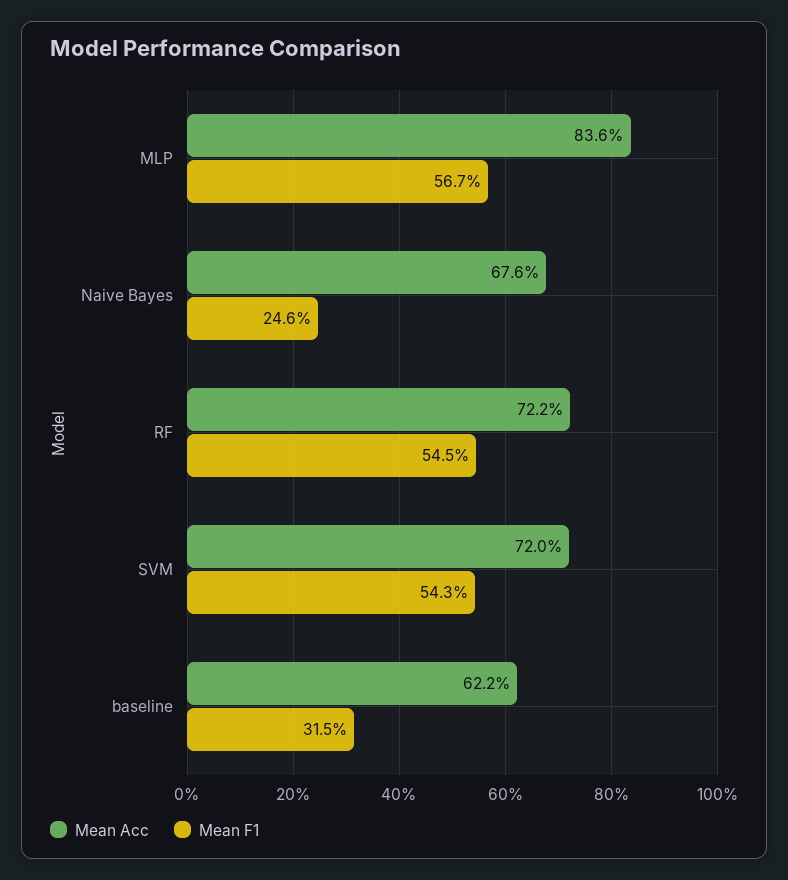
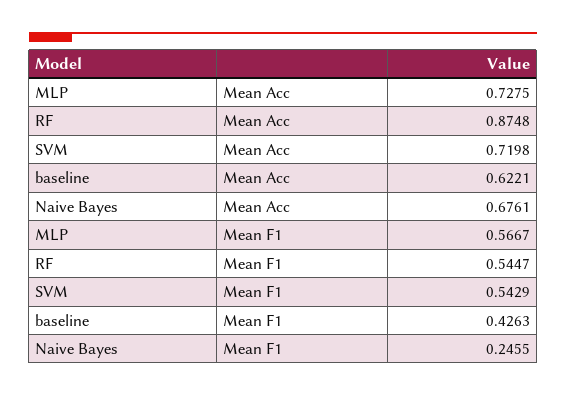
Mean Acc, MLP: 0.836 -> 0.7275
Mean Acc, RF: 0.722 -> 0.8748
Mean F1, baseline: 0.315 -> 0.4263

